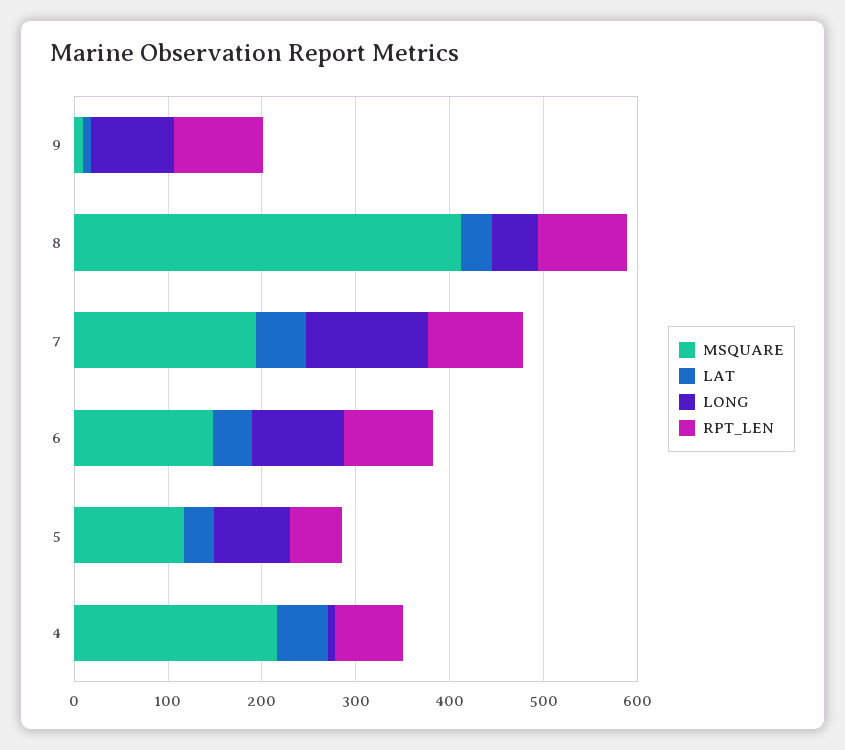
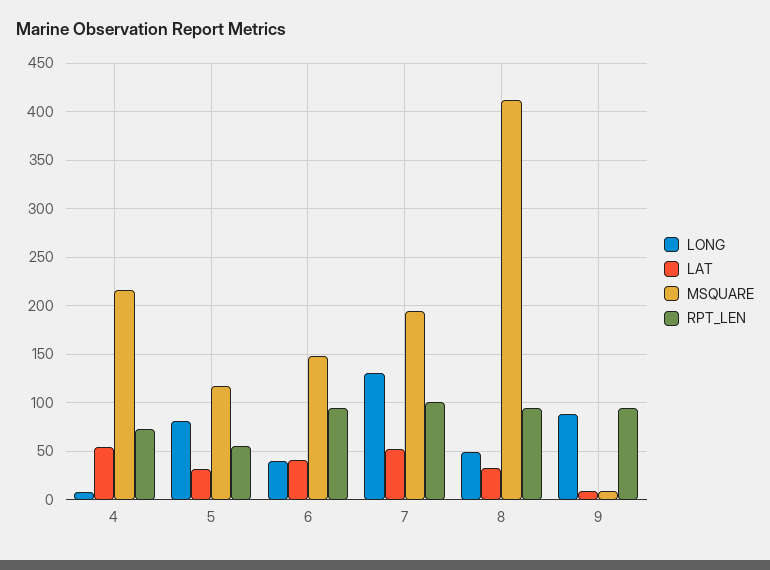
LONG, 6: 100 -> 40

